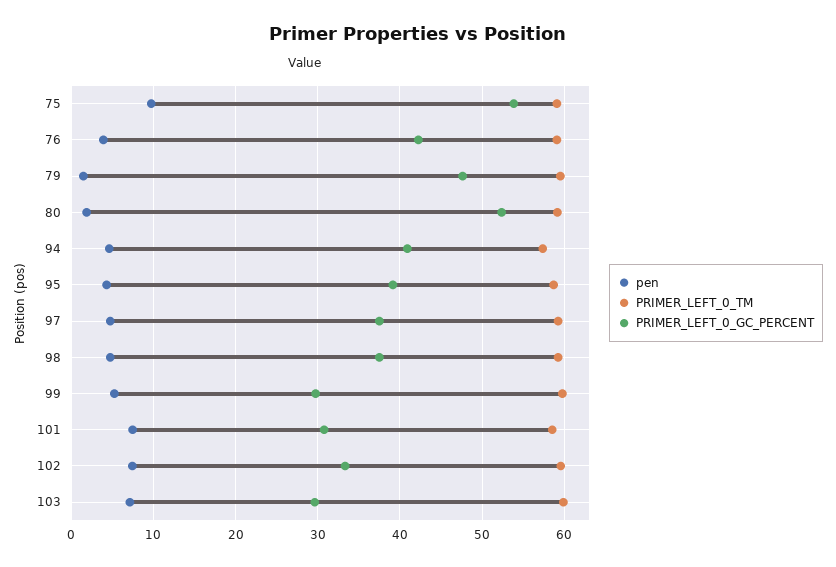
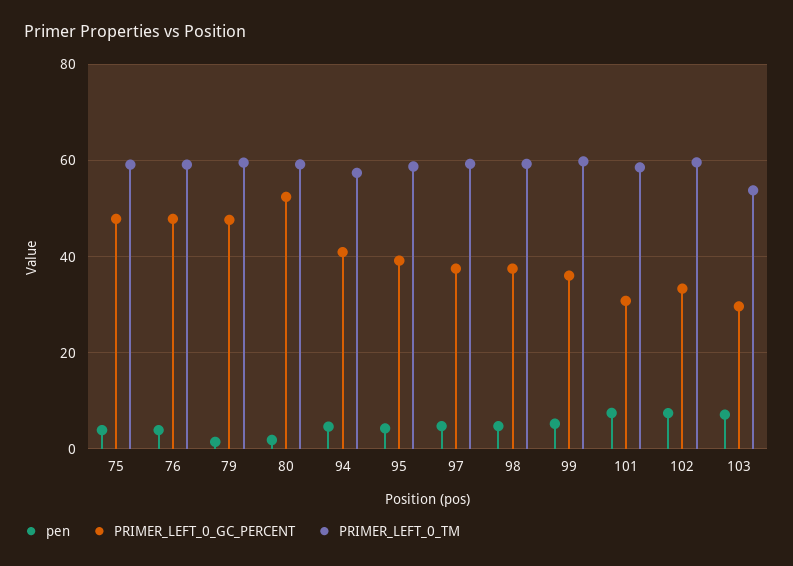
pen, 75: 10 -> 4
PRIMER_LEFT_0_GC_PERCENT, 75: 54 -> 48
PRIMER_LEFT_0_GC_PERCENT, 76: 42 -> 48
PRIMER_LEFT_0_GC_PERCENT, 99: 30 -> 36
PRIMER_LEFT_0_TM, 103: 60 -> 54

